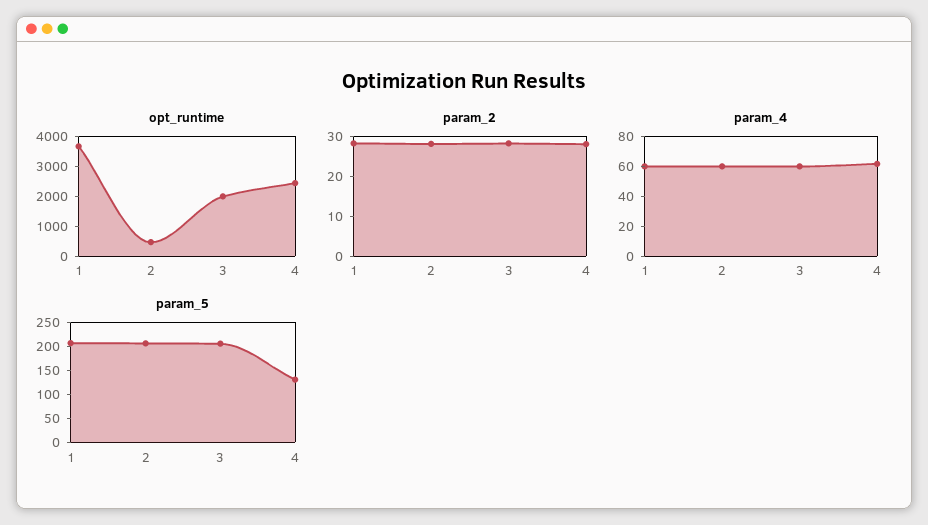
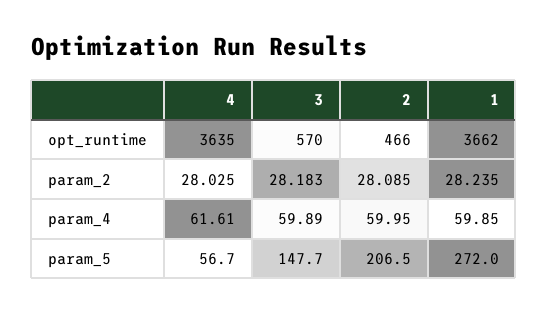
opt_runtime, 3: 2000 -> 570
opt_runtime, 4: 2500 -> 3635
param_5, 1: 200 -> 272
param_5, 3: 200 -> 147.7
param_5, 4: 125 -> 56.7

